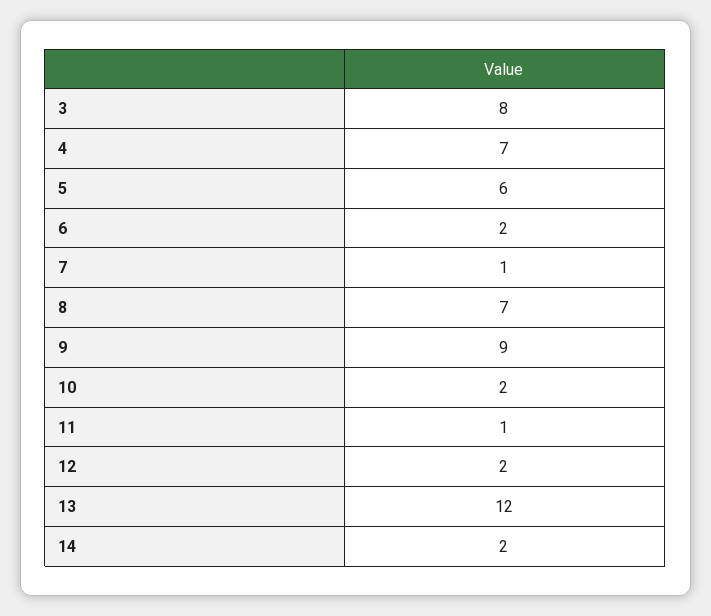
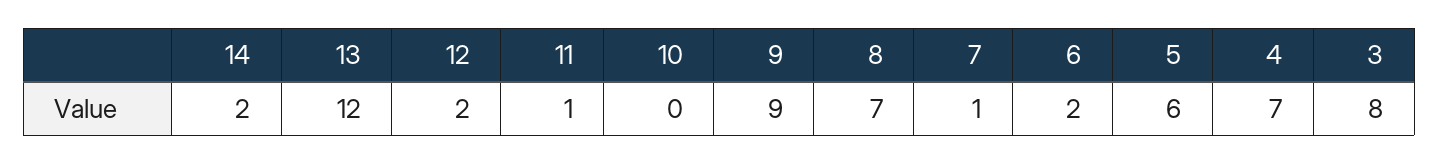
10: 2 -> 0

